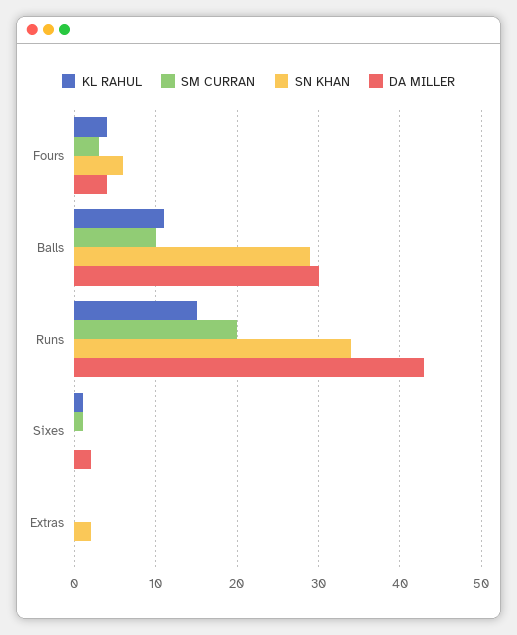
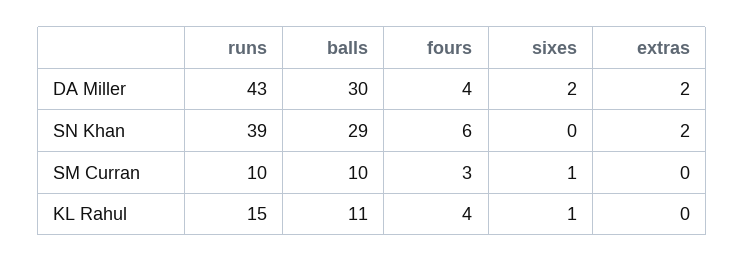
SM CURRAN, Runs: 20 -> 10
SN KHAN, Runs: 34 -> 39
DA MILLER, Extras: 0 -> 2

